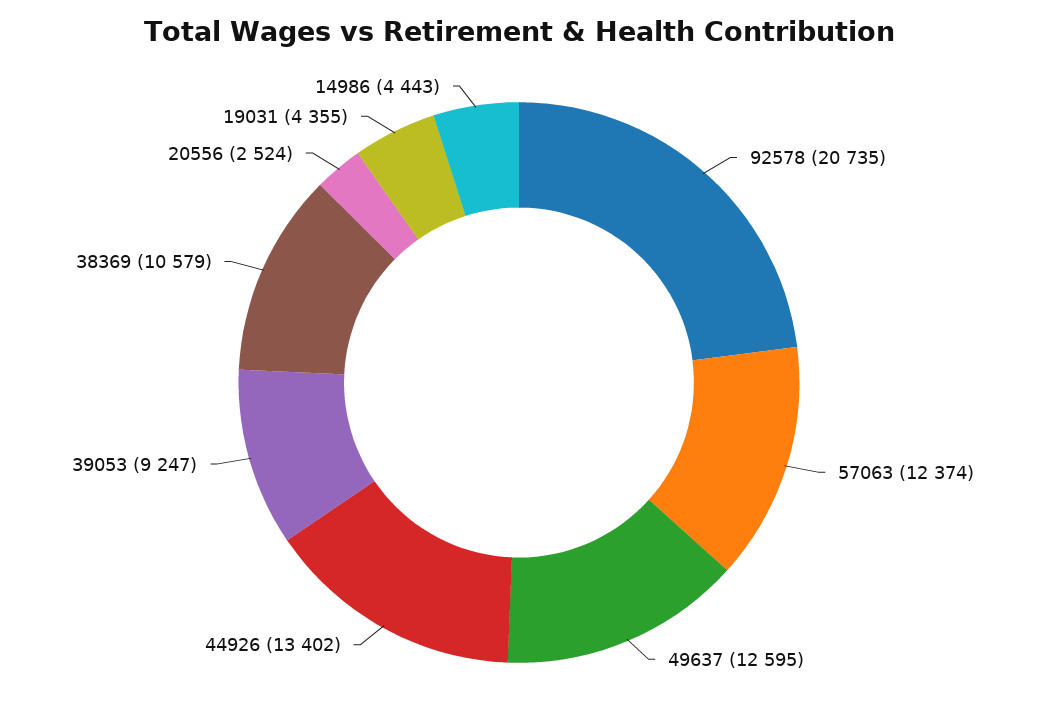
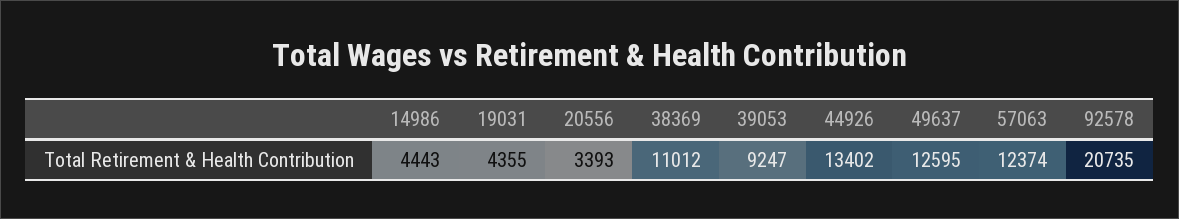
38369: 10579 -> 11012
20556: 2524 -> 3393

